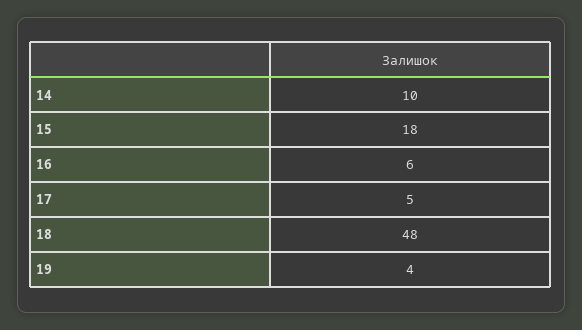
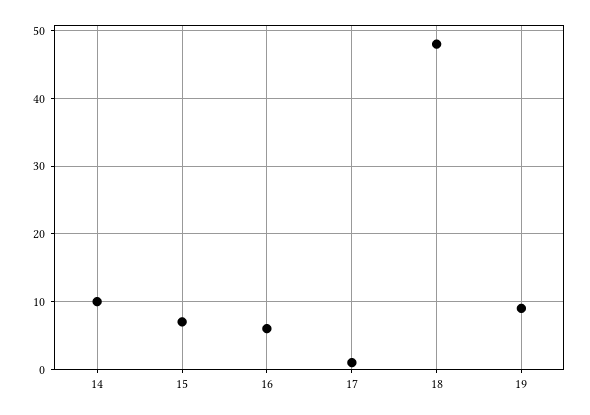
15: 18 -> 7
17: 5 -> 1
19: 4 -> 9

